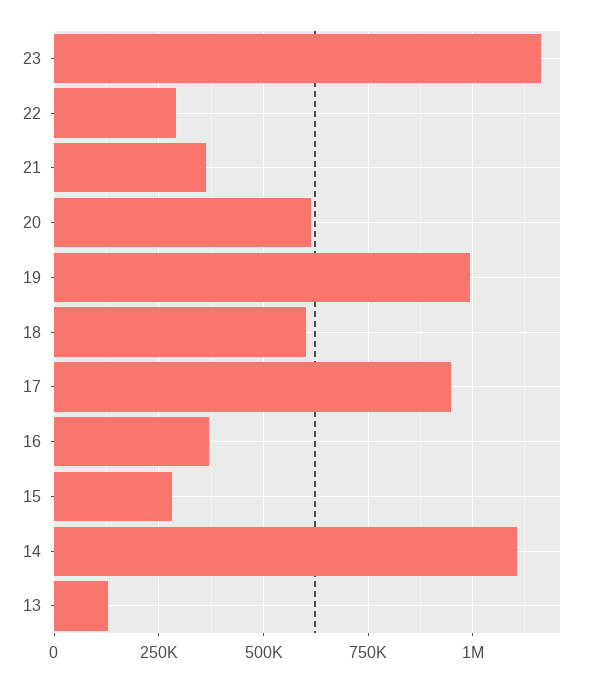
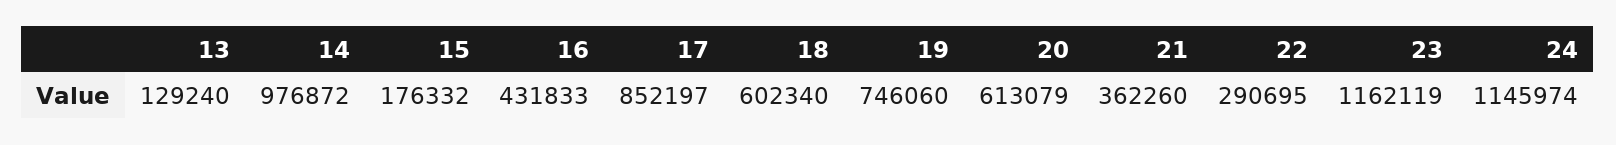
19: 1000000 -> 746060
17: 950000 -> 852197
16: 375000 -> 431833
15: 275000 -> 176332
14: 1100000 -> 976872
24: none -> 1145974

